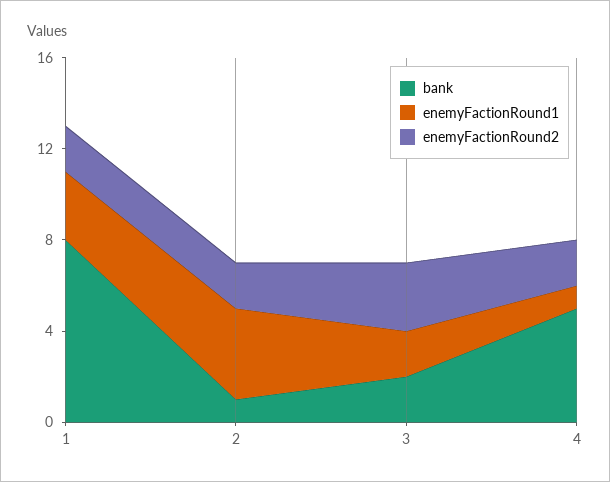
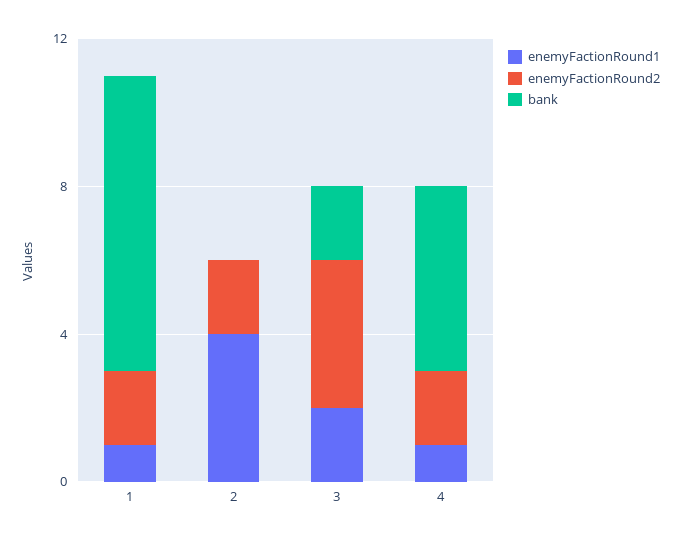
enemyFactionRound1, 1: 3 -> 1
bank, 2: 1 -> 0
enemyFactionRound2, 3: 3 -> 4

